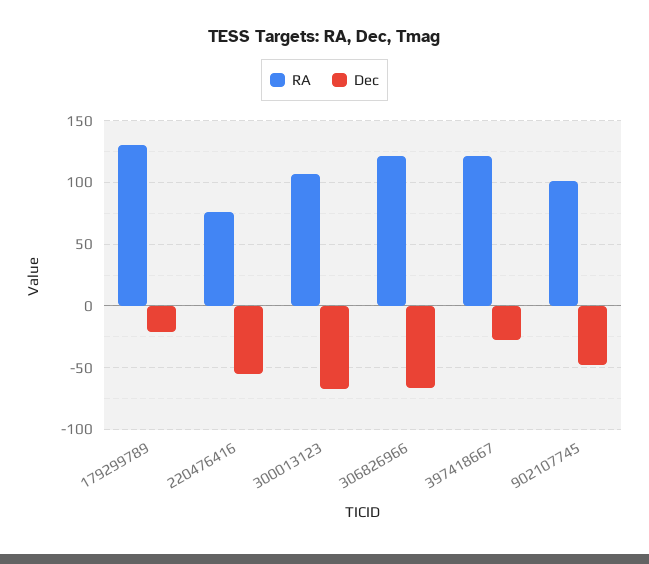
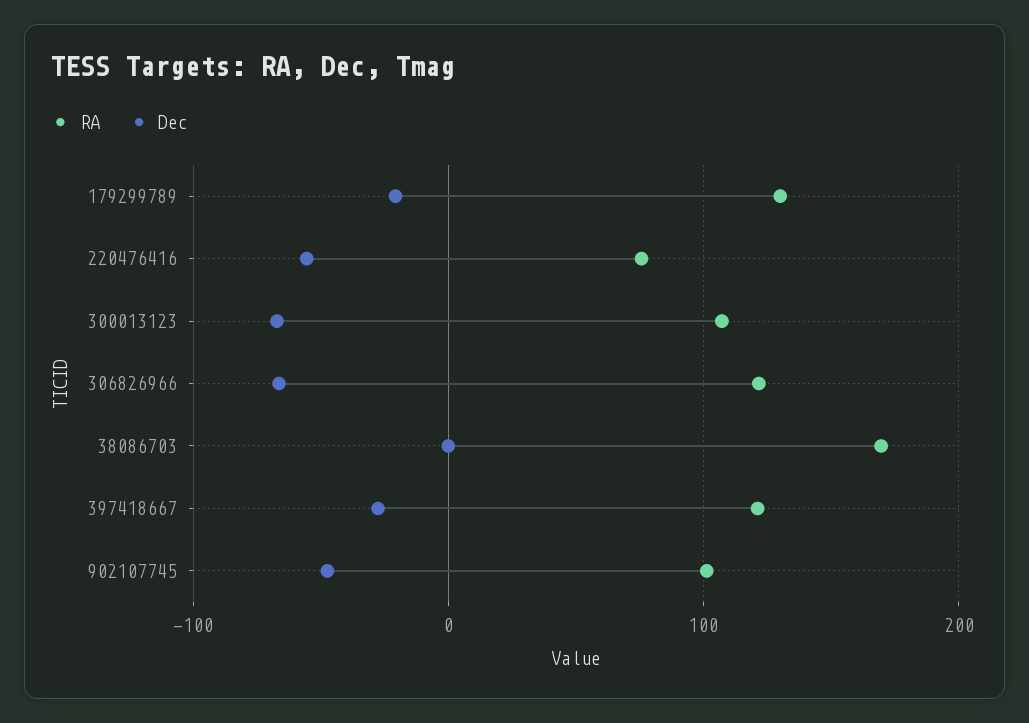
RA, 38086703: none -> 170
Dec, 38086703: none -> 0

